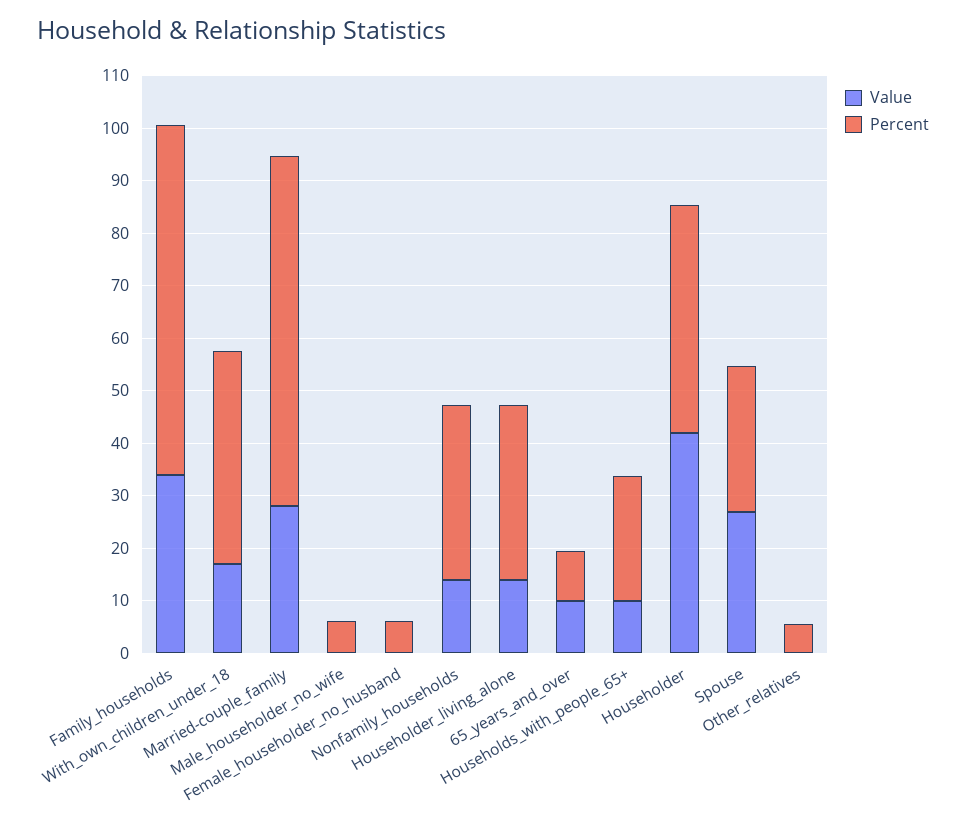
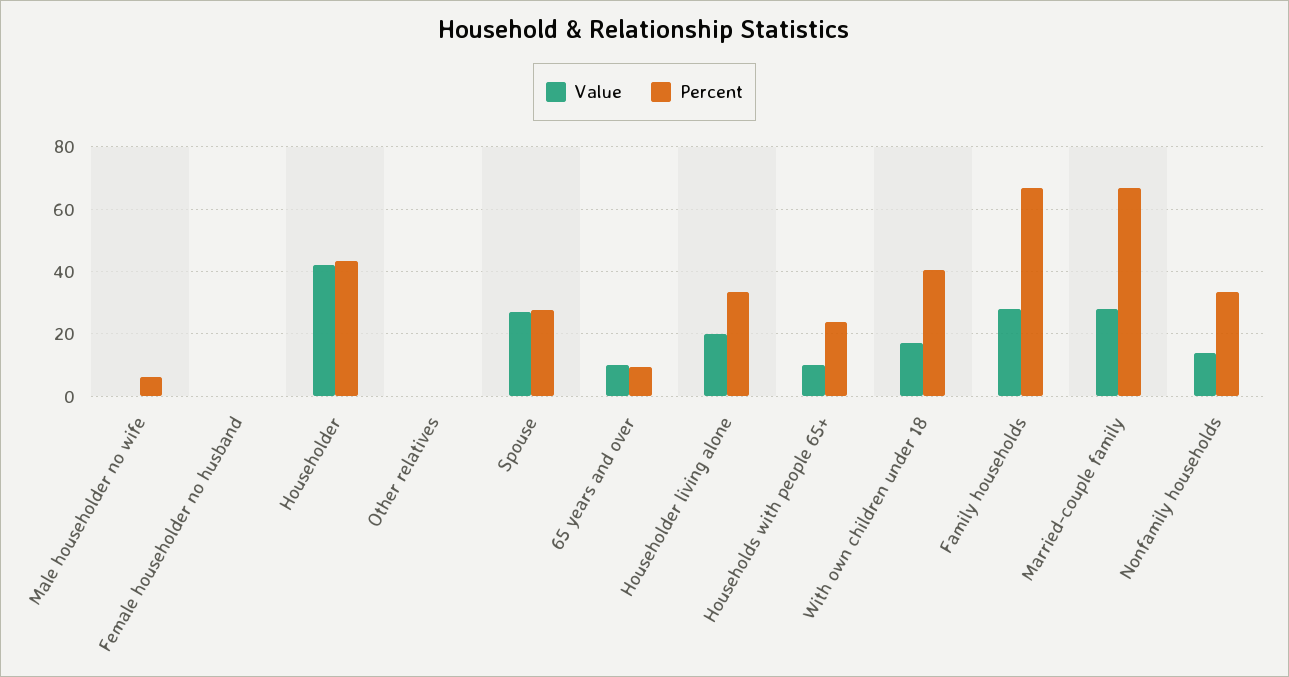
Value, Family_households: 34 -> 28
Percent, Female_householder_no_husband: 6 -> 0
Value, Householder_living_alone: 14 -> 20
Percent, Other_relatives: 6 -> 0

